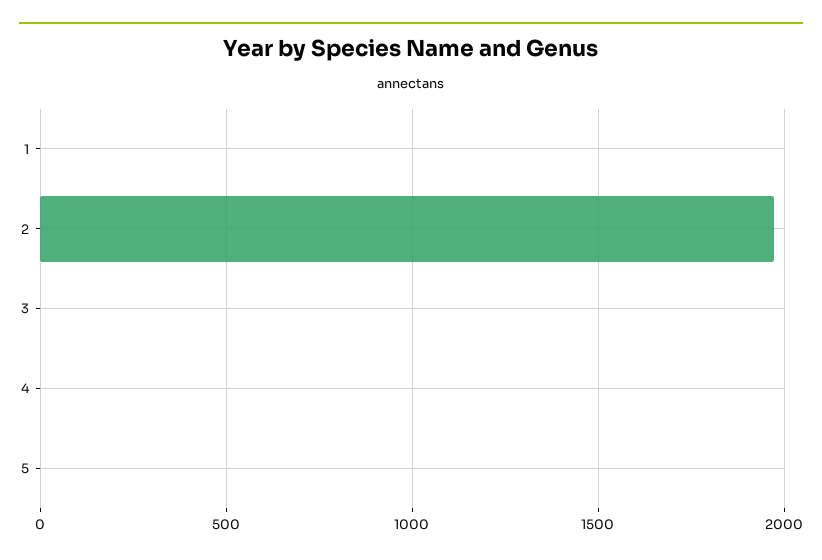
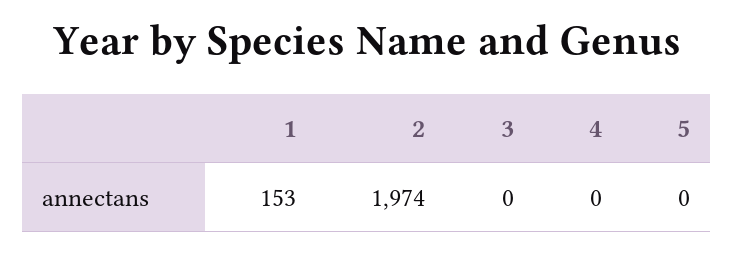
1: 0 -> 153

